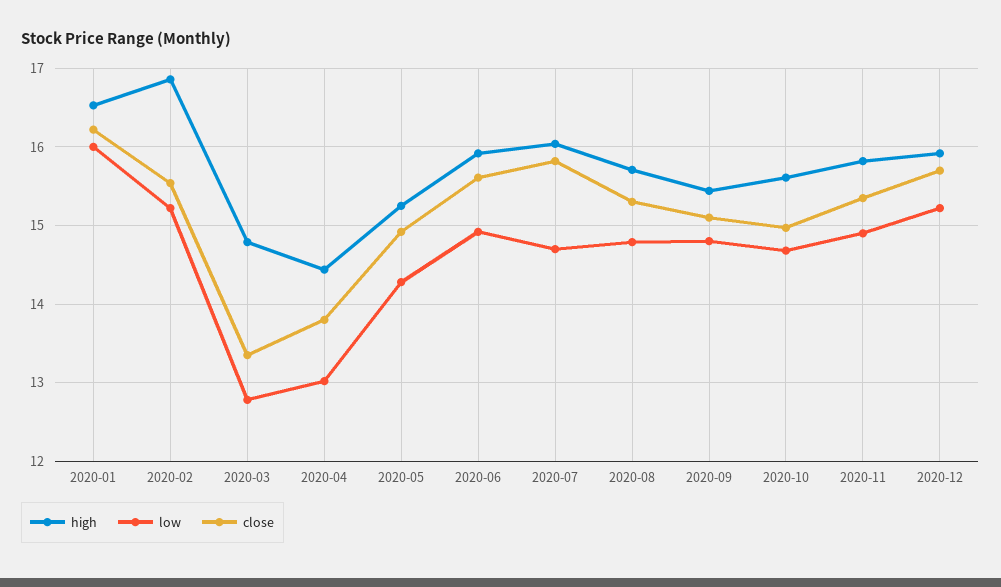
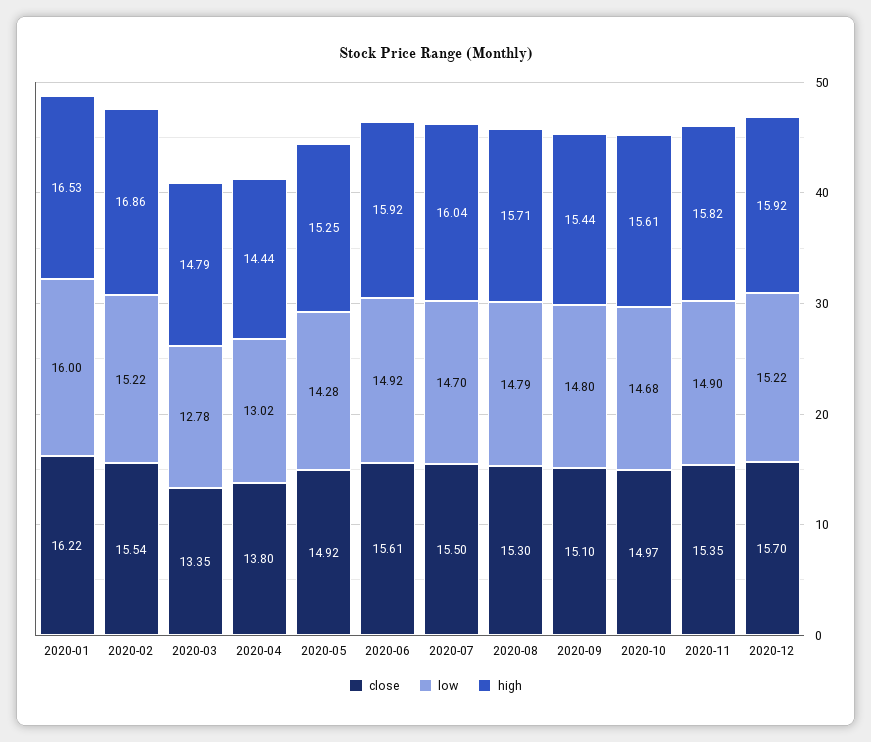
close, 2020-07: 15.8 -> 15.5

